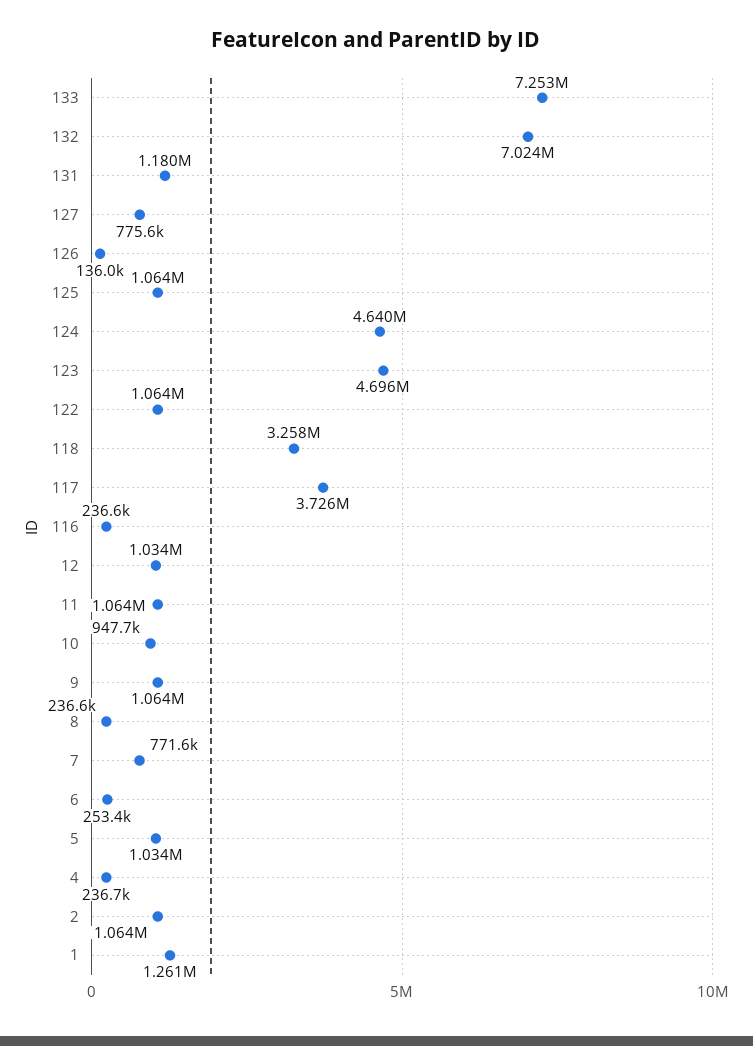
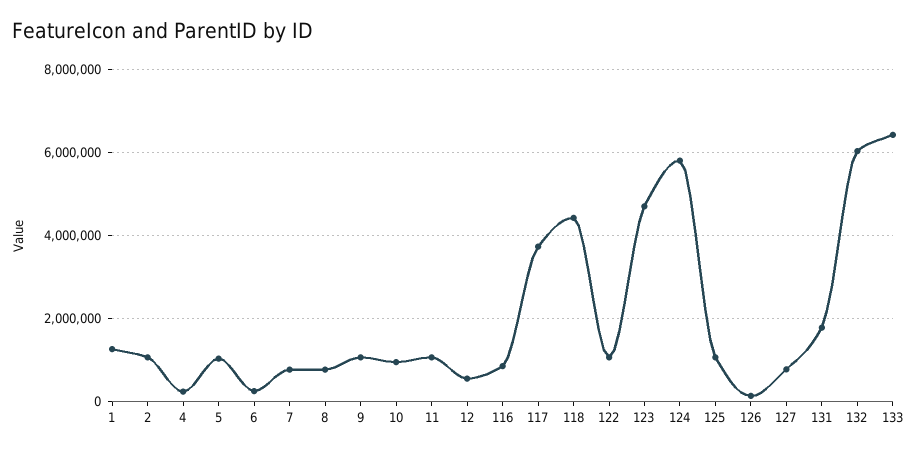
133: 7253000 -> 6400000
132: 7024000 -> 6000000
131: 1180000 -> 1800000
124: 4640000 -> 5800000
118: 3258000 -> 4400000
116: 236600 -> 800000
12: 1034000 -> 600000
8: 236600 -> 800000

